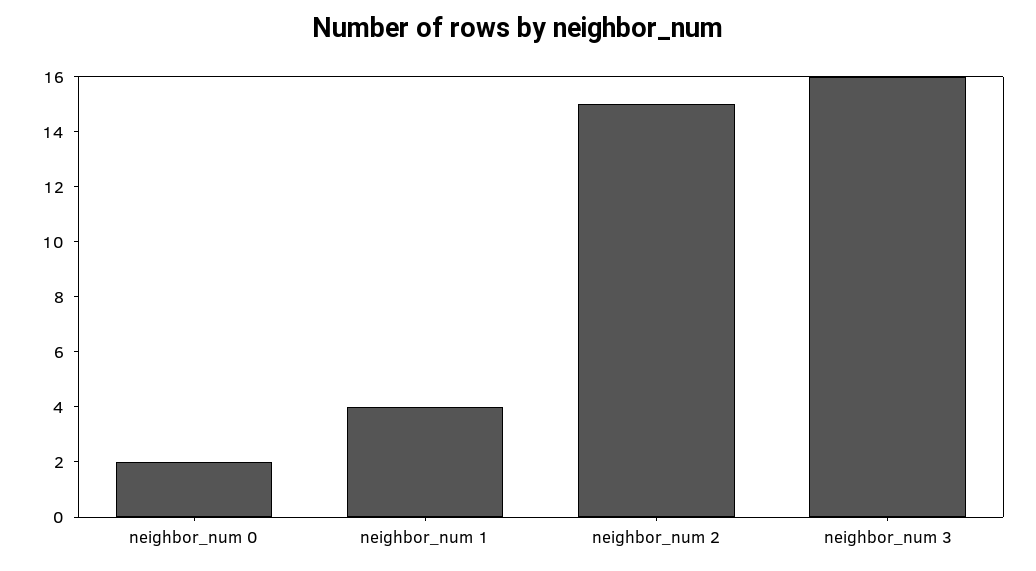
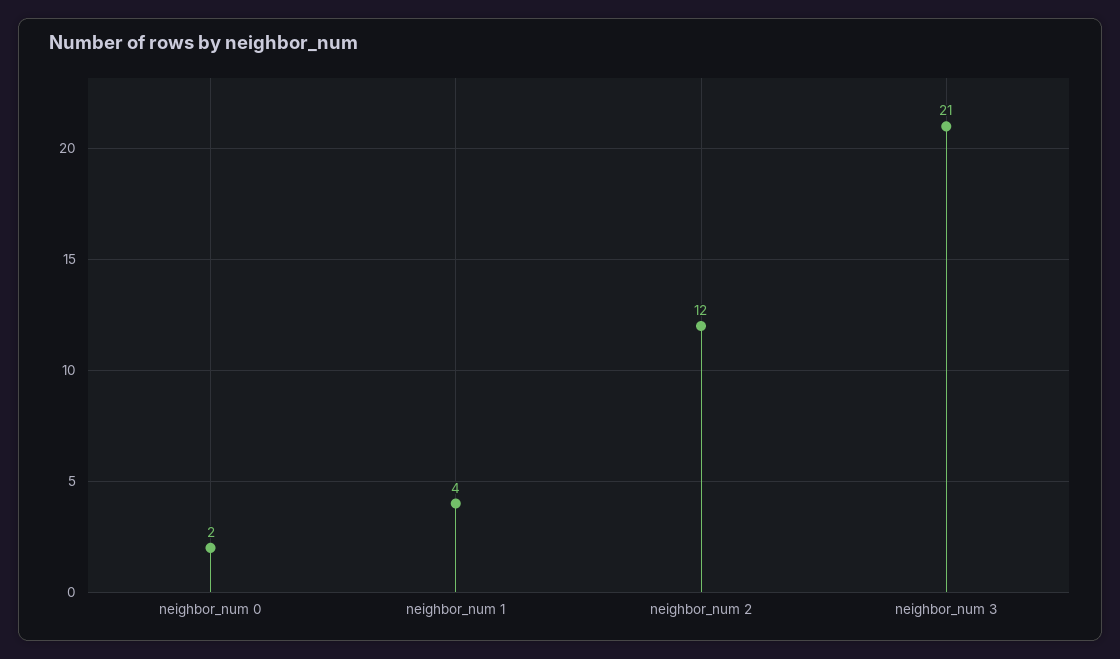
neighbor_num 2: 15 -> 12
neighbor_num 3: 16 -> 21

